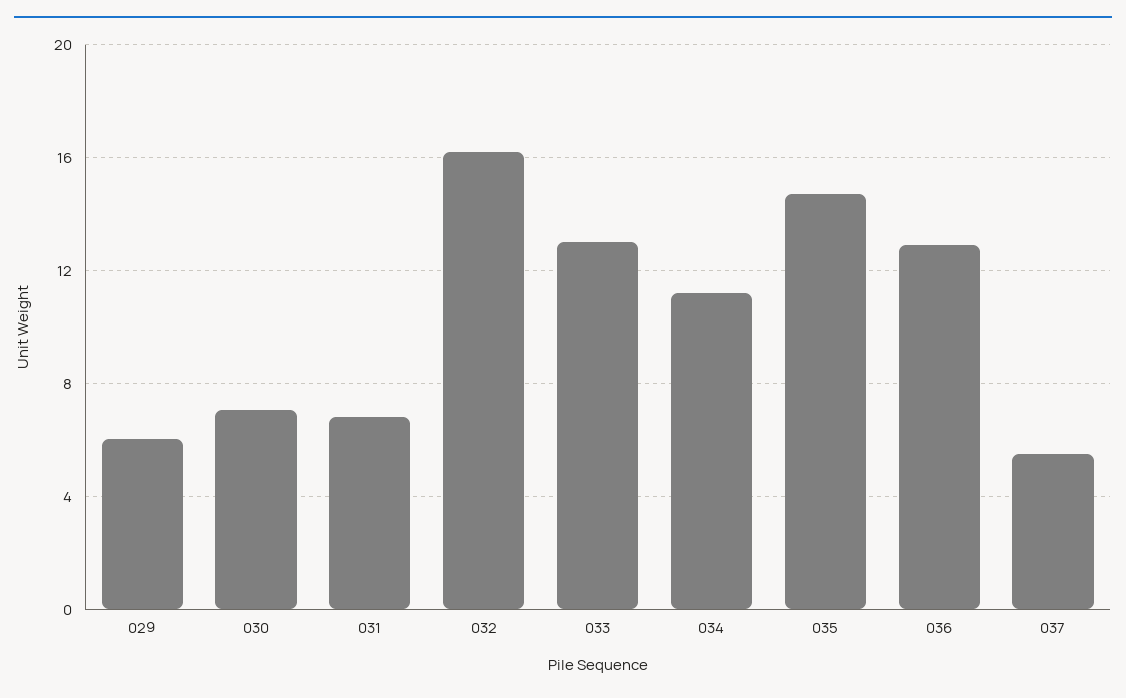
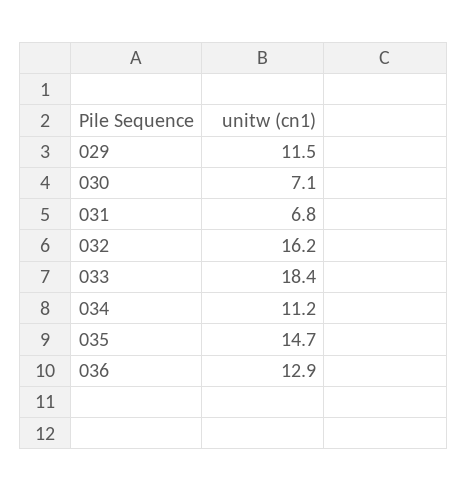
029: 6 -> 11.5
033: 13 -> 18.4
037: 5.5 -> none

